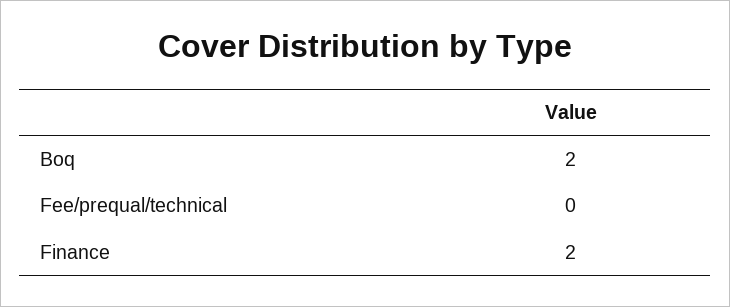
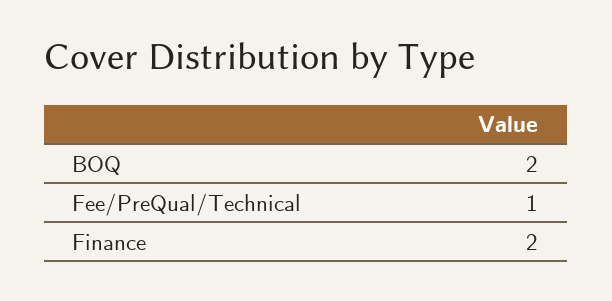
Fee/prequal/technical: 0 -> 1

